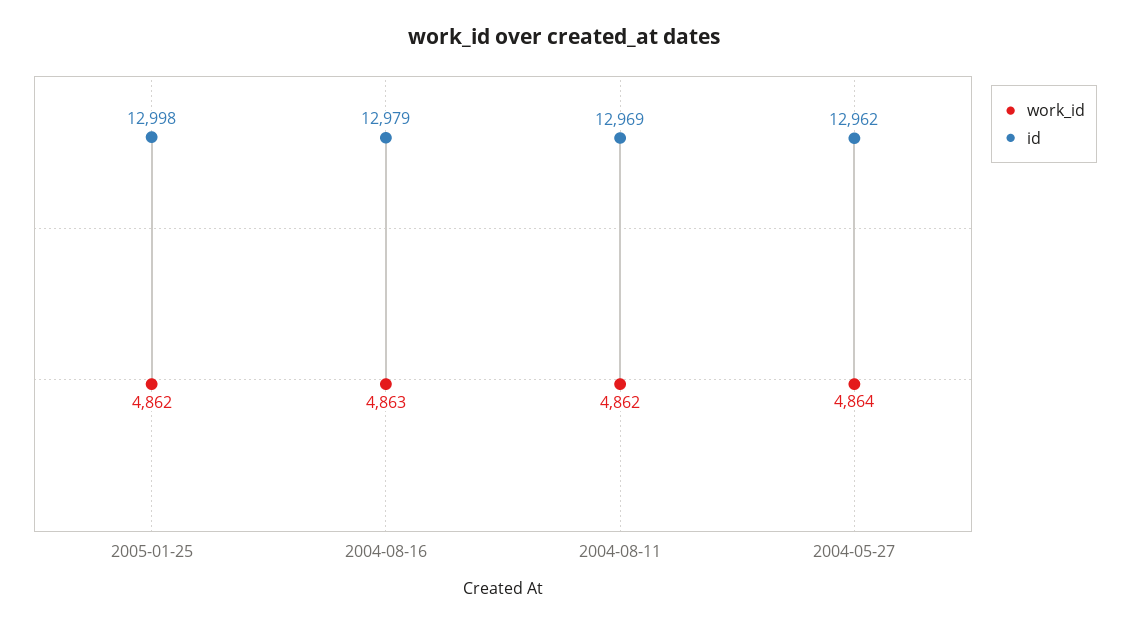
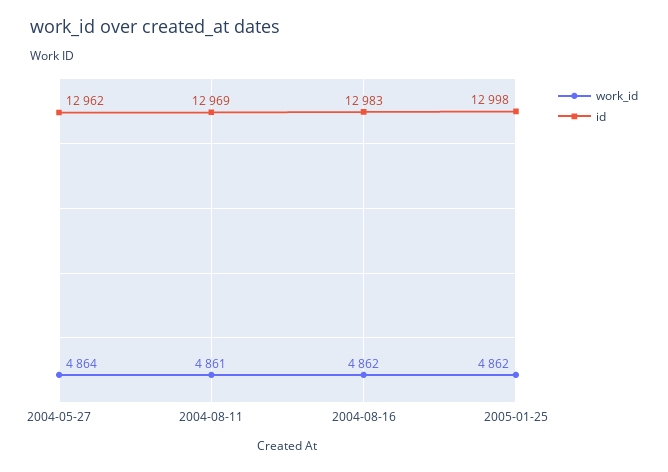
work_id, 2004-08-16: 4863 -> 4862
id, 2004-08-16: 12979 -> 12983
work_id, 2004-08-11: 4862 -> 4861

